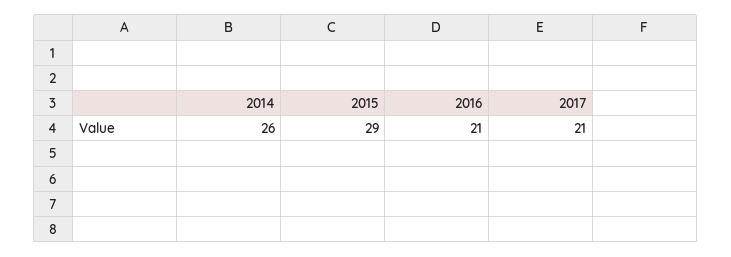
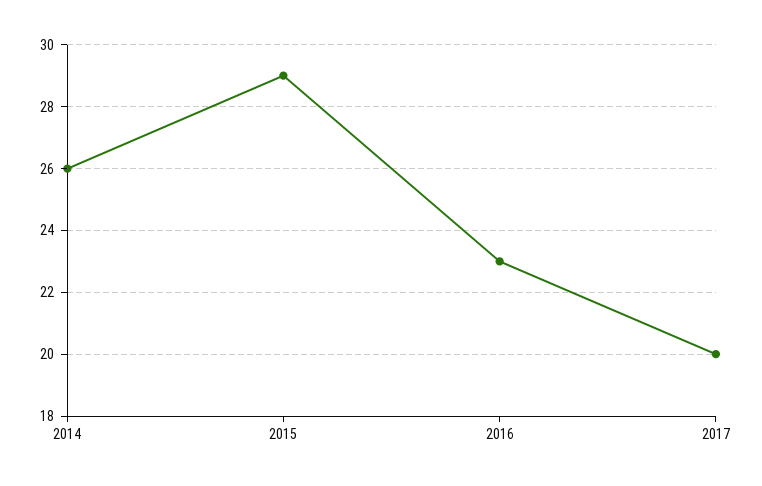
2016: 21 -> 23
2017: 21 -> 20

